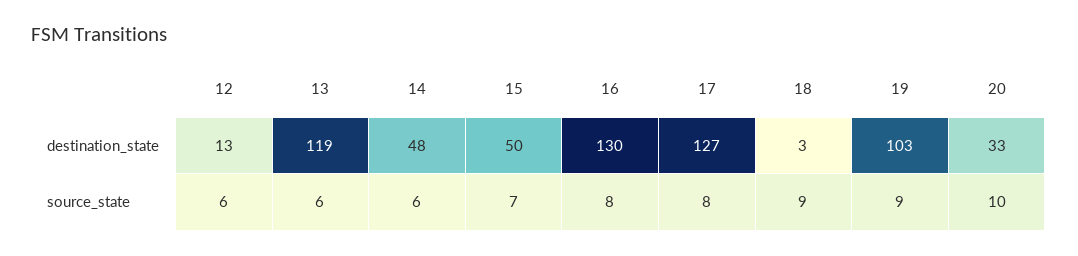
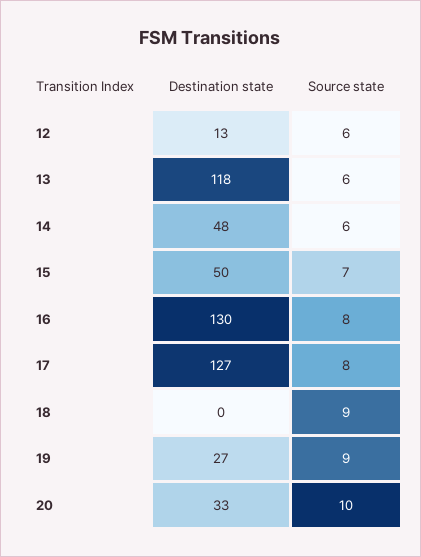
13, destination_state: 119 -> 118
18, destination_state: 3 -> 0
19, destination_state: 103 -> 27

